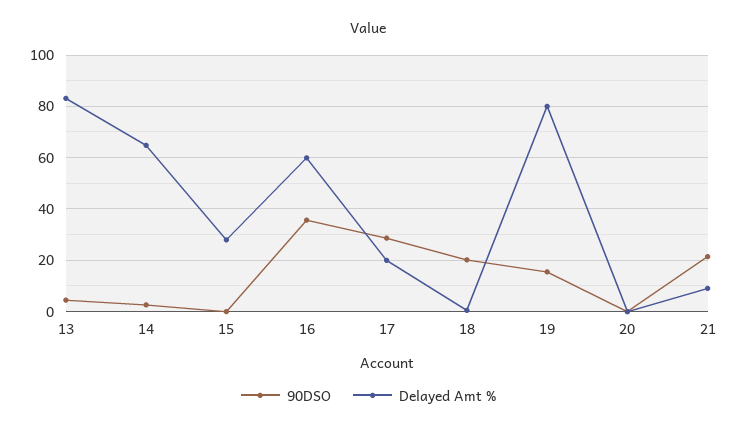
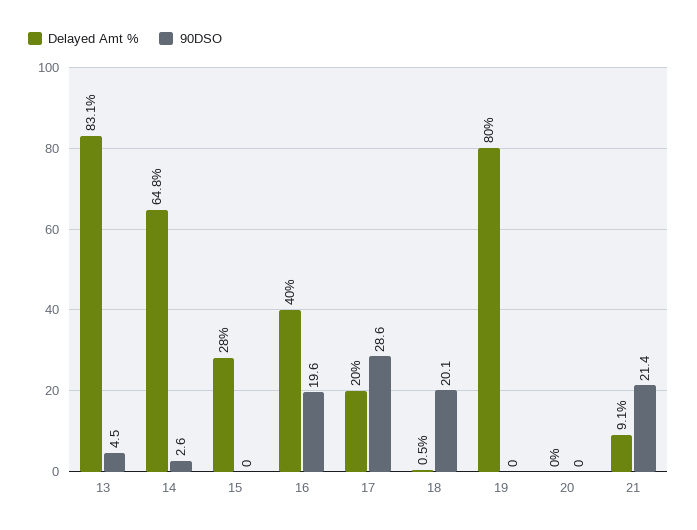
90DSO, 16: 35 -> 19.6
Delayed Amt %, 16: 60 -> 40
90DSO, 19: 15 -> 0

